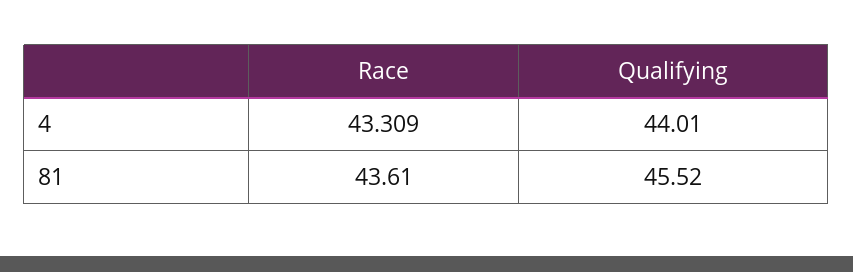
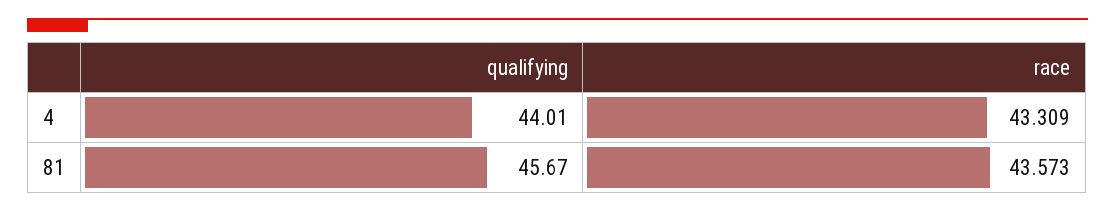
Race, 81: 43.61 -> 43.573
Qualifying, 81: 45.52 -> 45.67

